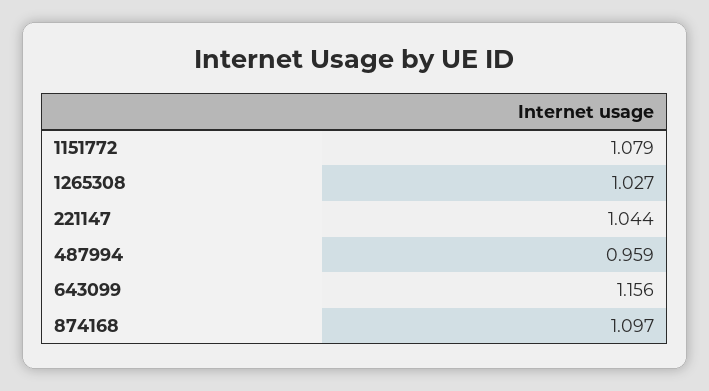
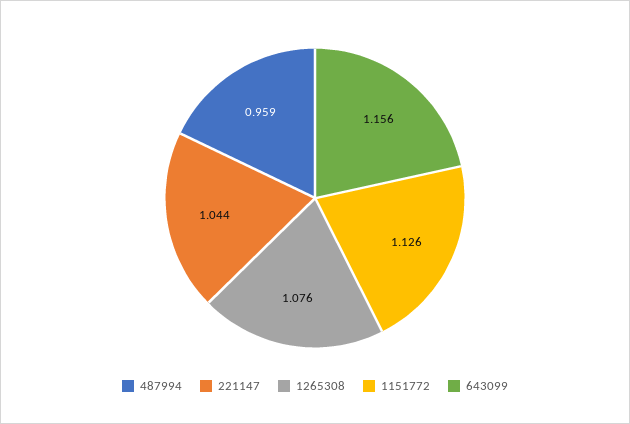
1151772: 1.079 -> 1.126
1265308: 1.027 -> 1.076
874168: 1.097 -> none

